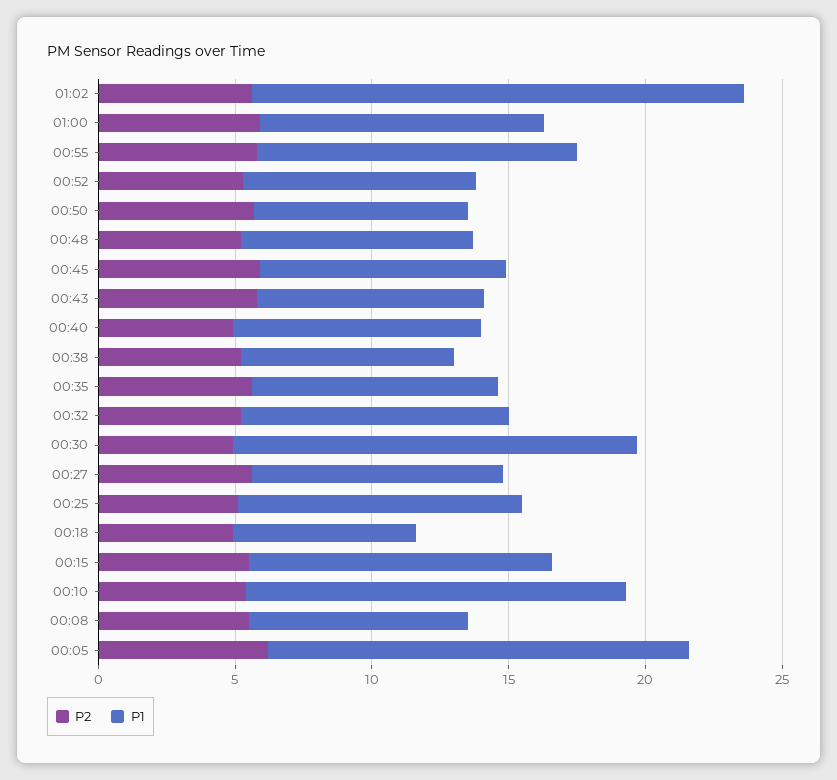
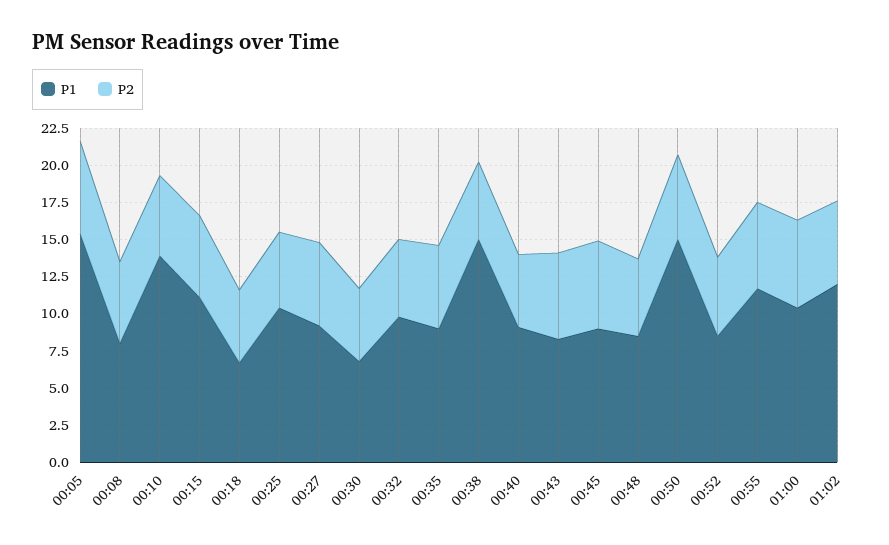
P1, 01:02: 18 -> 12.5
P1, 00:50: 8 -> 15
P1, 00:38: 8 -> 15
P1, 00:30: 15 -> 7.5

